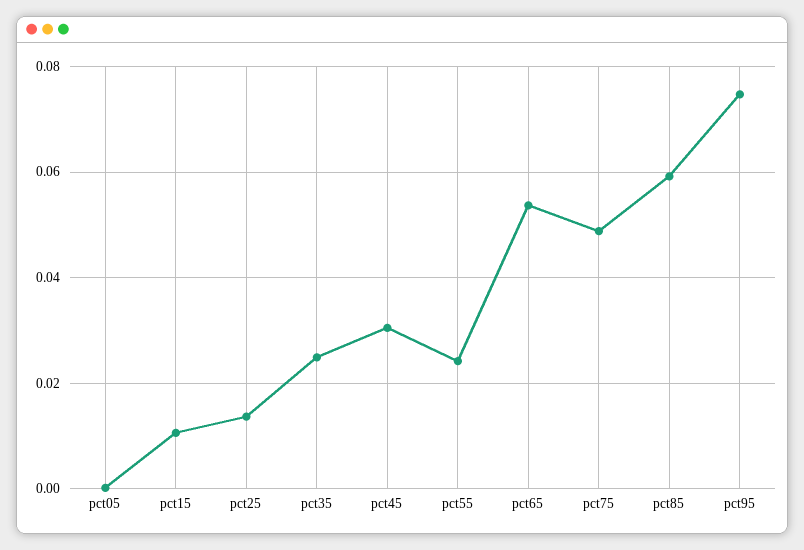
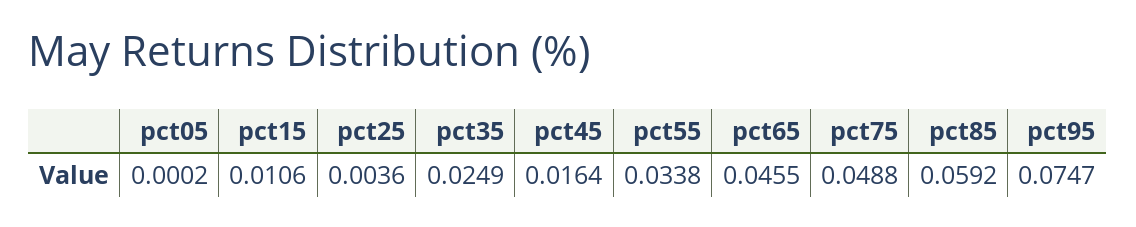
pct25: 0.014 -> 0.0036
pct45: 0.03 -> 0.0164
pct55: 0.024 -> 0.0338
pct65: 0.054 -> 0.0455

